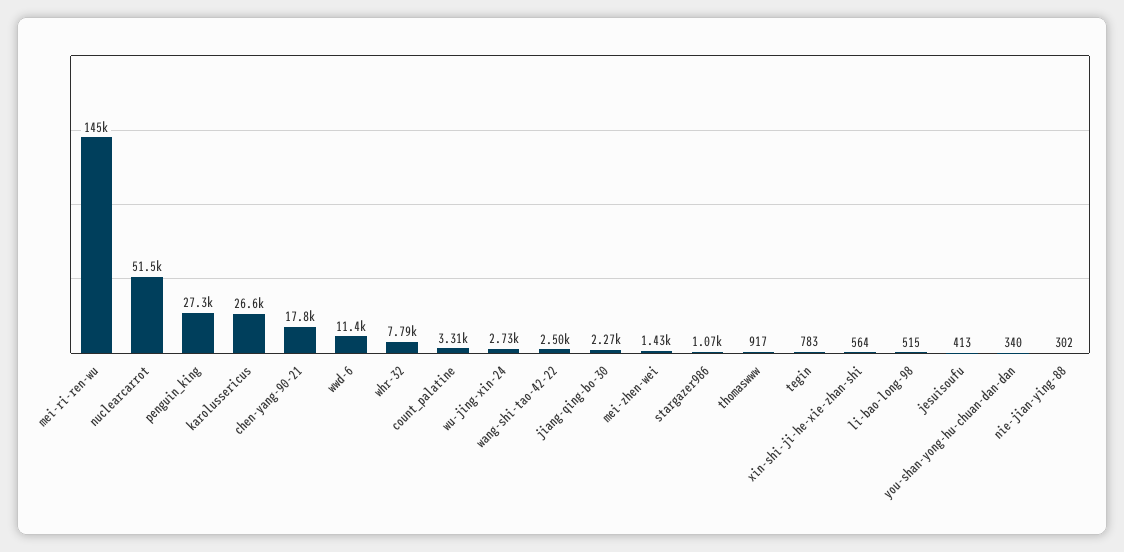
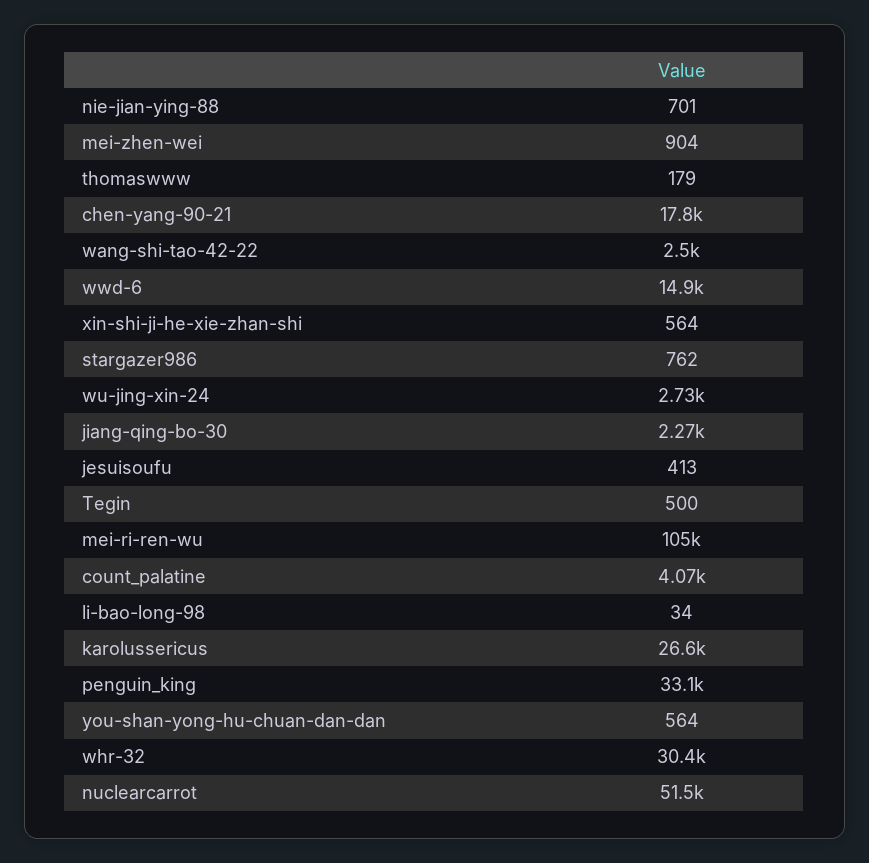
mei-ri-ren-wu: 145000 -> 105000
penguin_king: 27300 -> 33100
wwd-6: 11400 -> 14900
whr-32: 7790 -> 30400
count_palatine: 3310 -> 4070
mei-zhen-wei: 1430 -> 904
stargazer986: 1070 -> 762
thomaswww: 917 -> 179
tegin: 783 -> 500
li-bao-long-98: 515 -> 34
you-shan-yong-hu-chuan-dan-dan: 340 -> 564
nie-jian-ying-88: 302 -> 701

